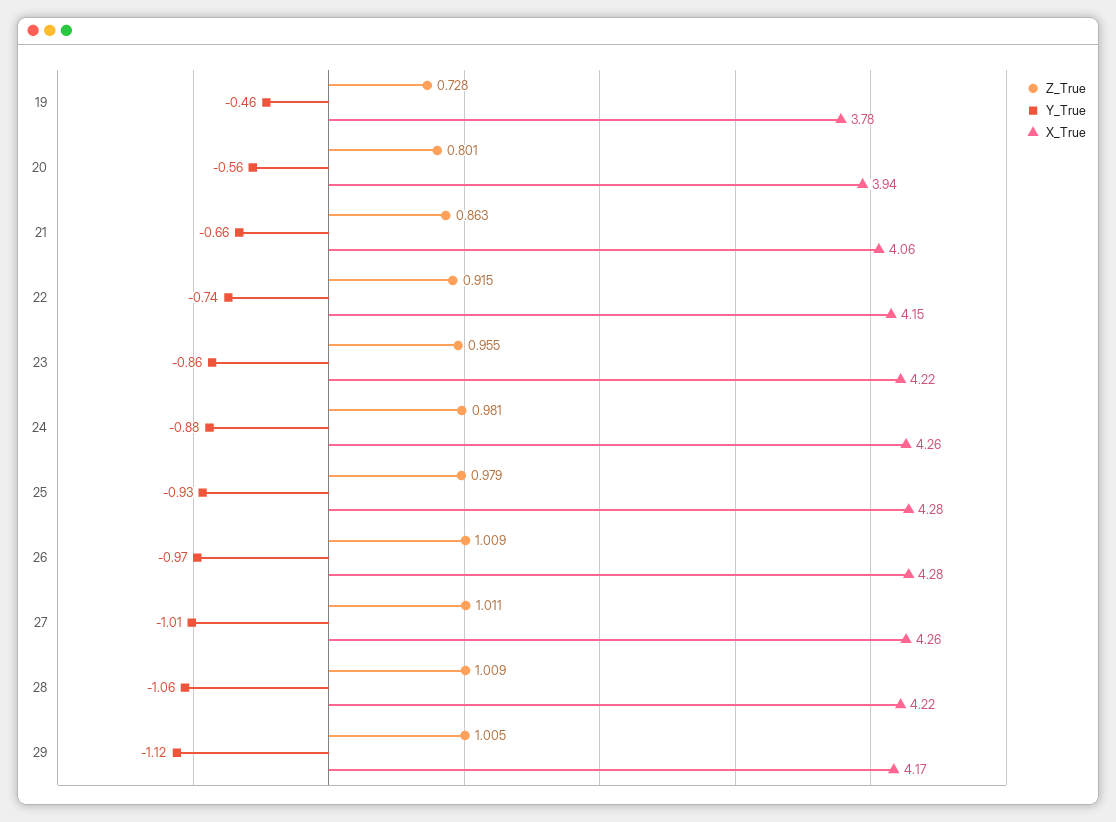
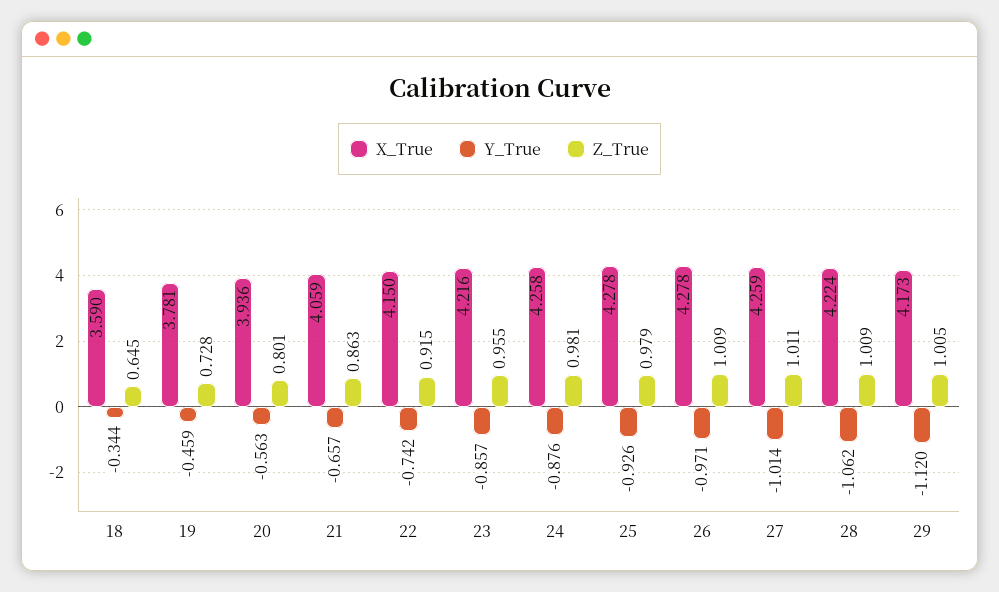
X_True, 18: none -> 3.59
Y_True, 18: none -> -0.344
Z_True, 18: none -> 0.645

